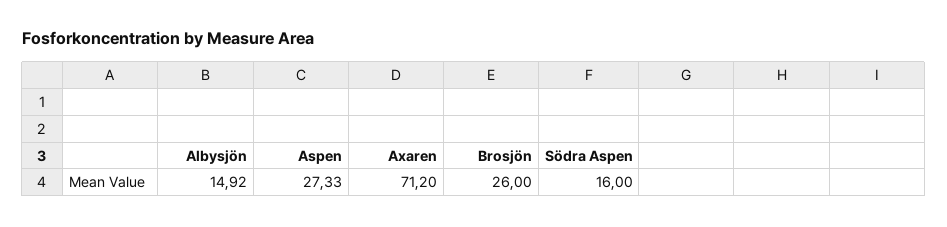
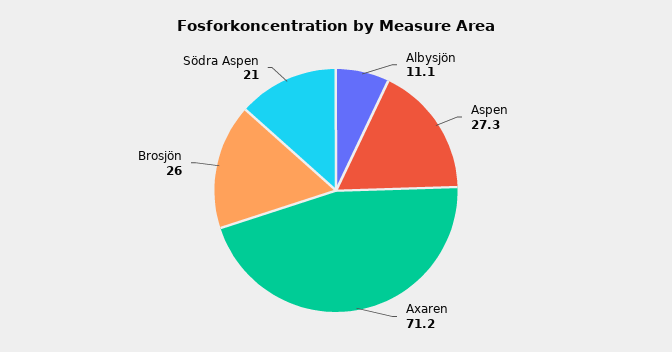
Albysjön: 14.92 -> 11.1
Södra Aspen: 16 -> 21

